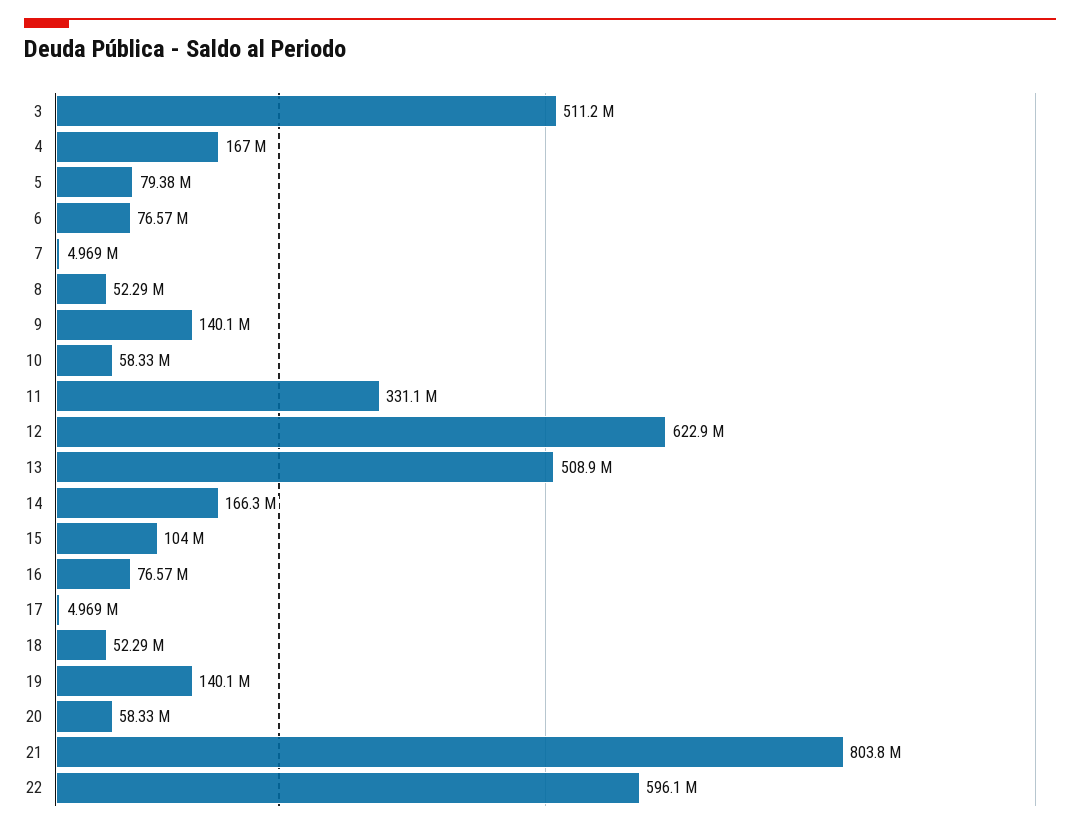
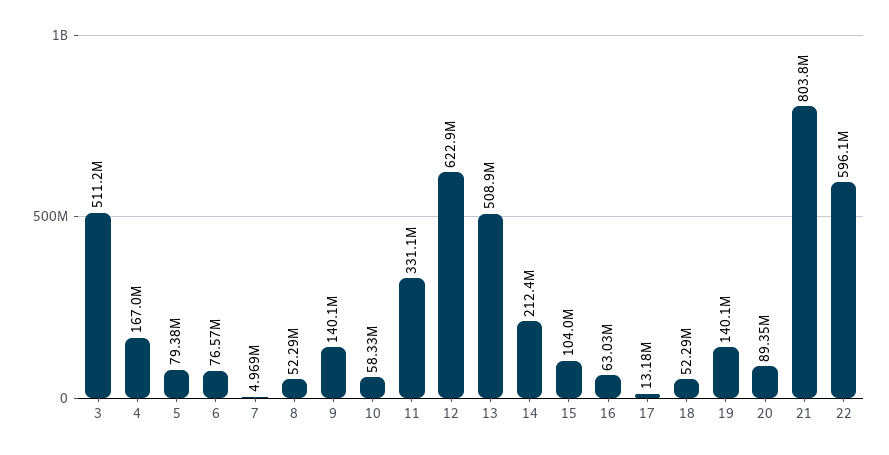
14: 166300000 -> 212400000
16: 76570000 -> 63030000
17: 4969000 -> 13180000
20: 58330000 -> 89350000

